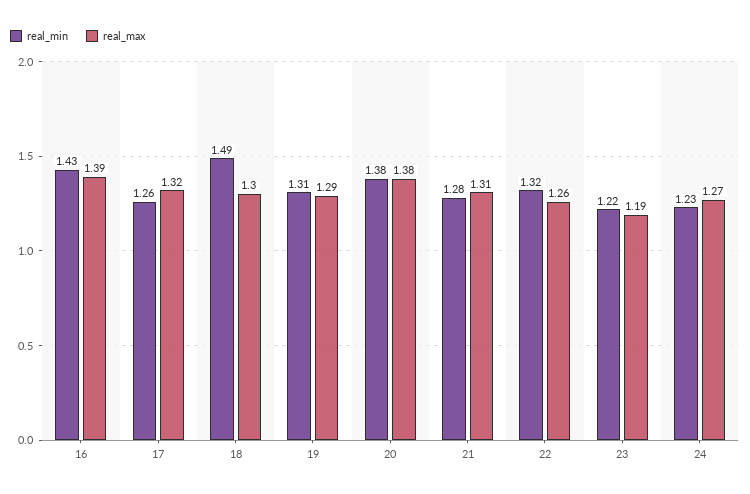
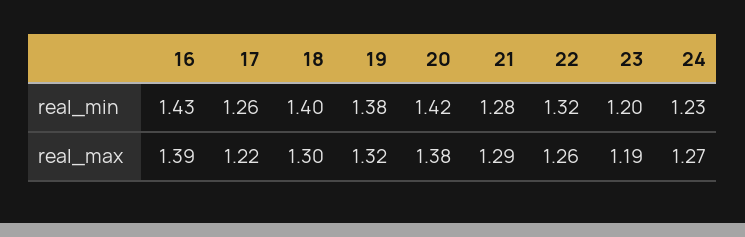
real_max, 17: 1.32 -> 1.22
real_min, 18: 1.49 -> 1.4
real_min, 19: 1.31 -> 1.38
real_max, 19: 1.29 -> 1.32
real_min, 20: 1.38 -> 1.42
real_max, 21: 1.31 -> 1.29
real_min, 23: 1.22 -> 1.2

